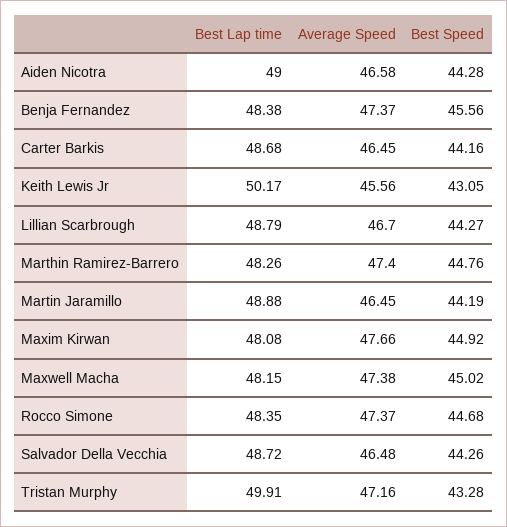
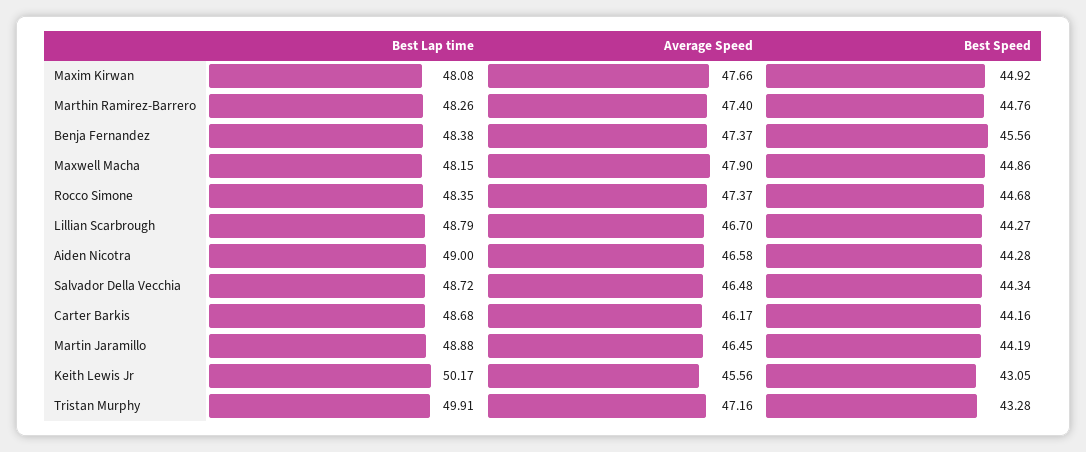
Average Speed, Carter Barkis: 46.45 -> 46.17
Average Speed, Maxwell Macha: 47.38 -> 47.9
Best Speed, Maxwell Macha: 45.02 -> 44.86
Best Speed, Salvador Della Vecchia: 44.26 -> 44.34

